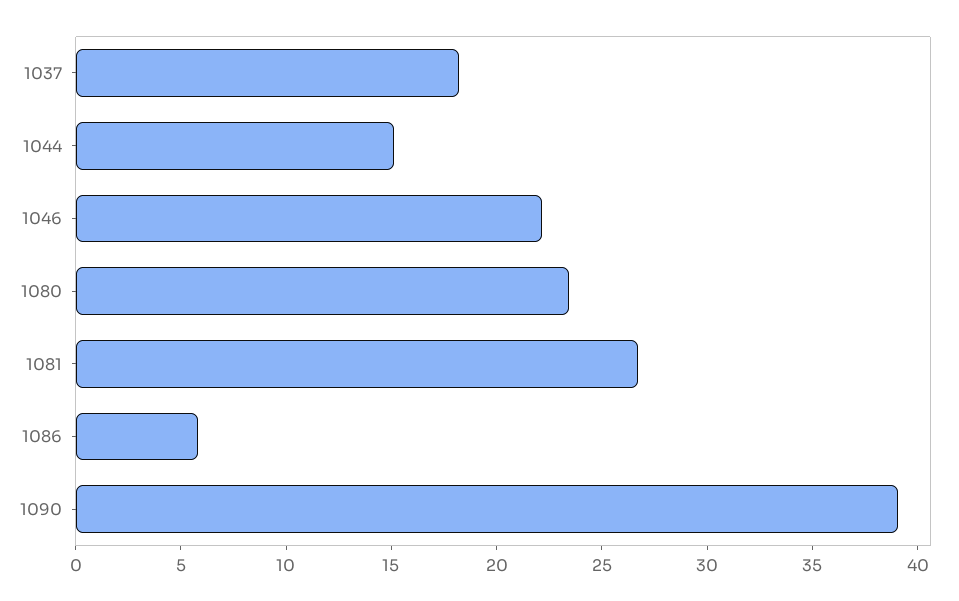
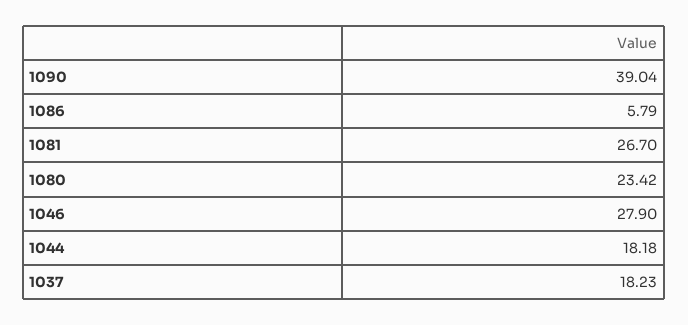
1044: 15 -> 18.18
1046: 22 -> 27.9

